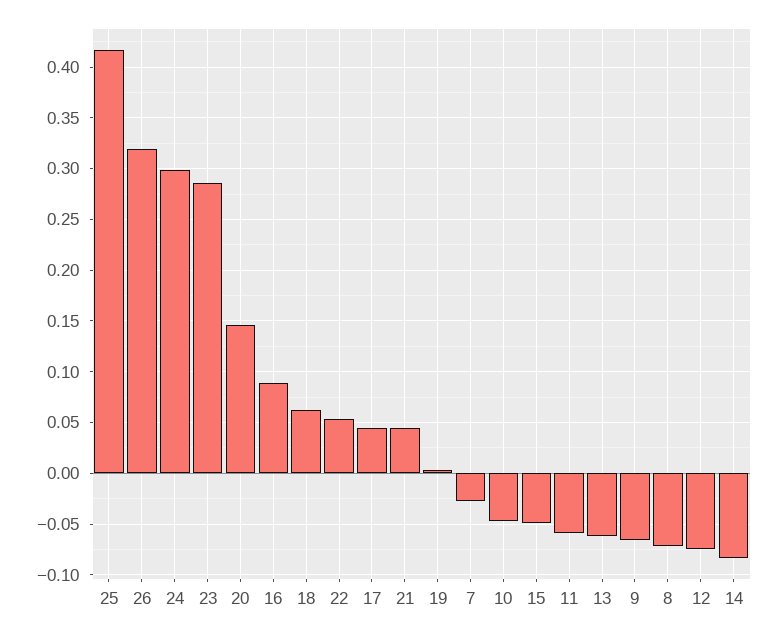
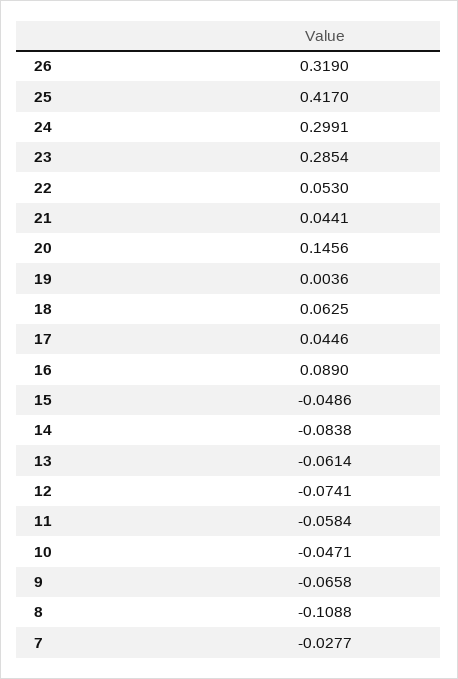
8: -0.07 -> -0.1088

